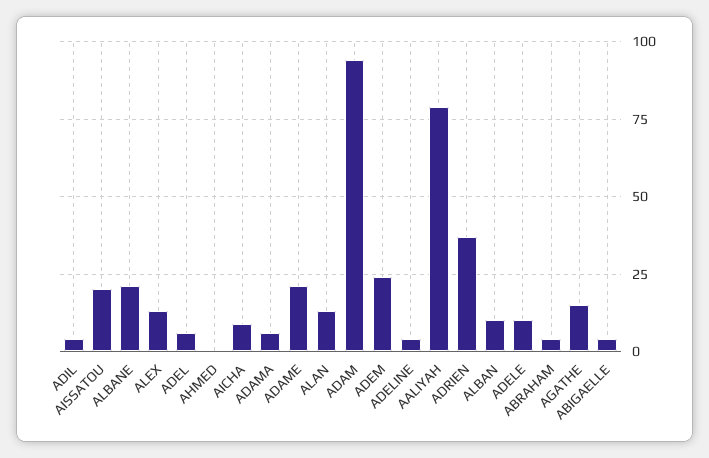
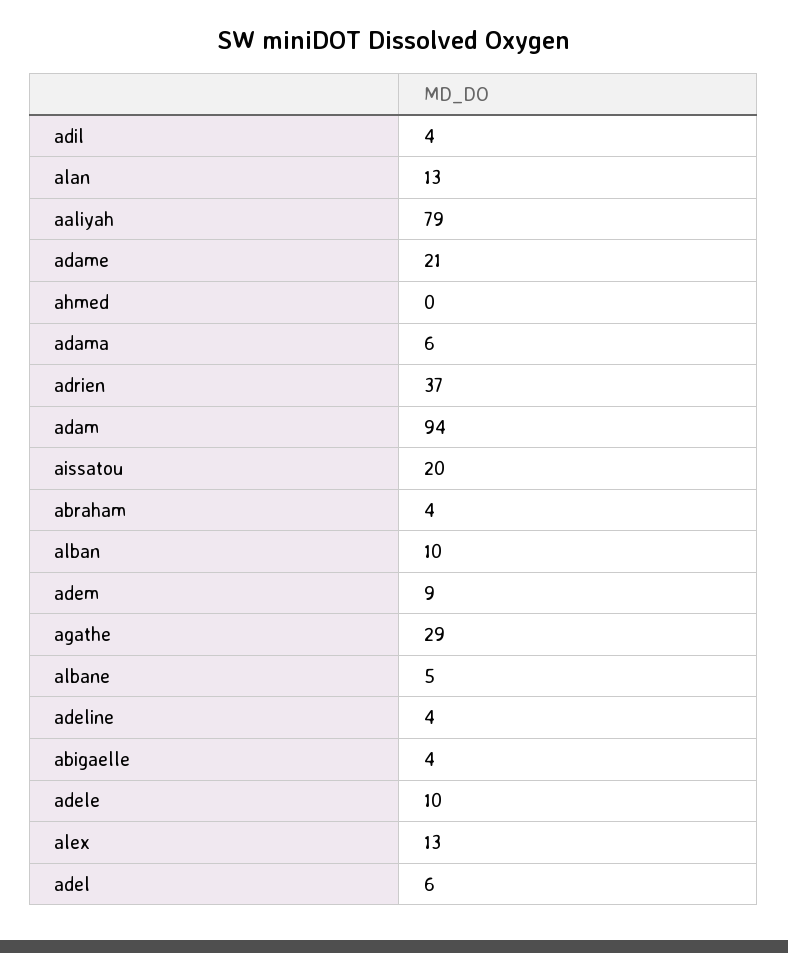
ALBANE: 20 -> 5
AICHA: 10 -> none
ADEM: 25 -> 9
AGATHE: 15 -> 29

